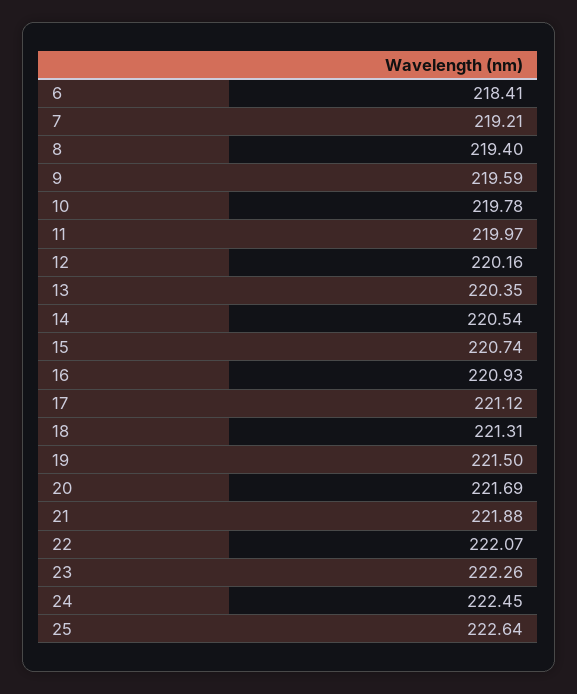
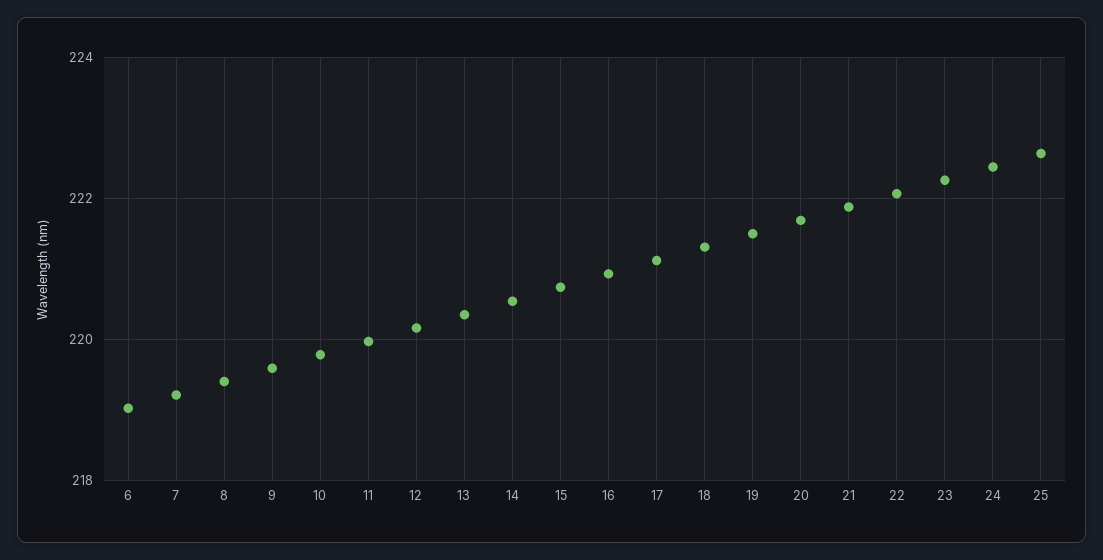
6: 218.41 -> 219

